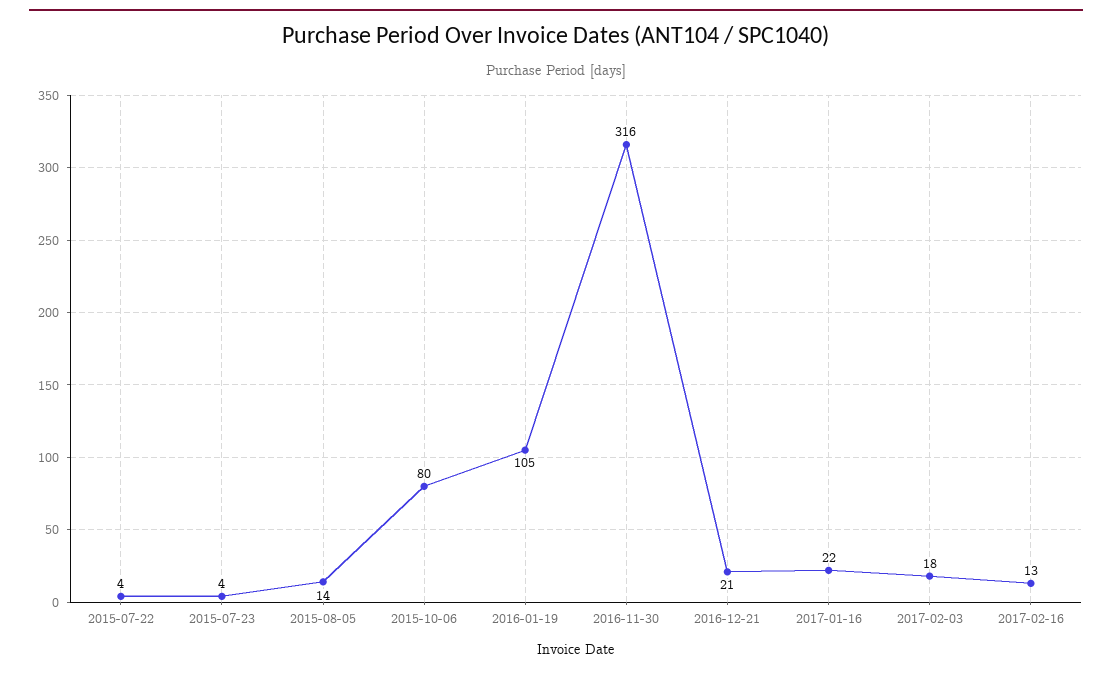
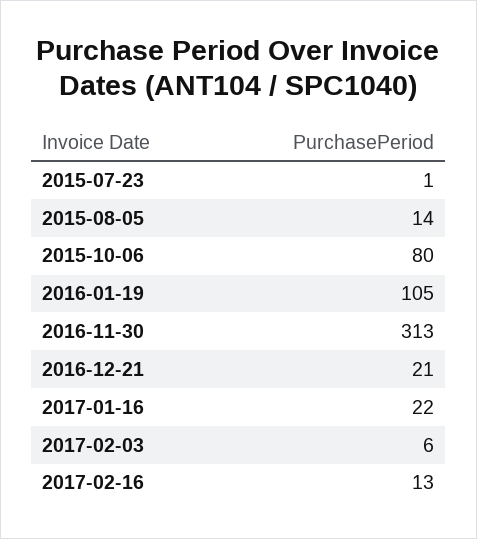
2015-07-22: 4 -> none
2015-07-23: 4 -> 1
2016-11-30: 316 -> 313
2017-02-03: 18 -> 6

